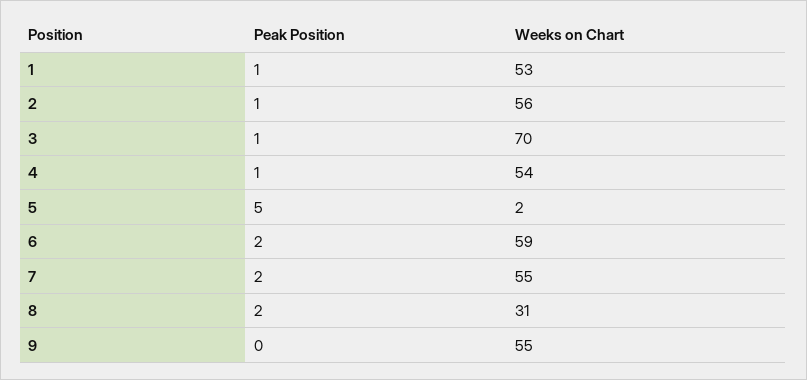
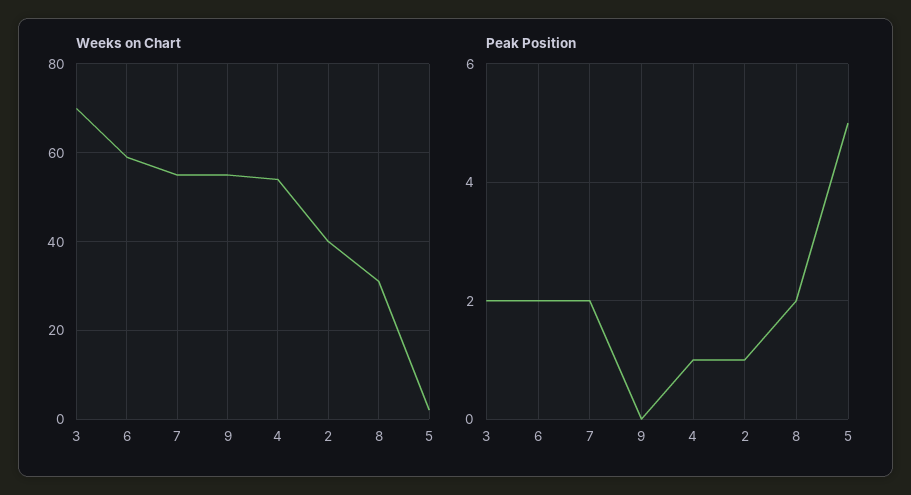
Peak Position, 1: 1 -> none
Weeks on Chart, 1: 53 -> none
Weeks on Chart, 2: 56 -> 40
Peak Position, 3: 1 -> 2

